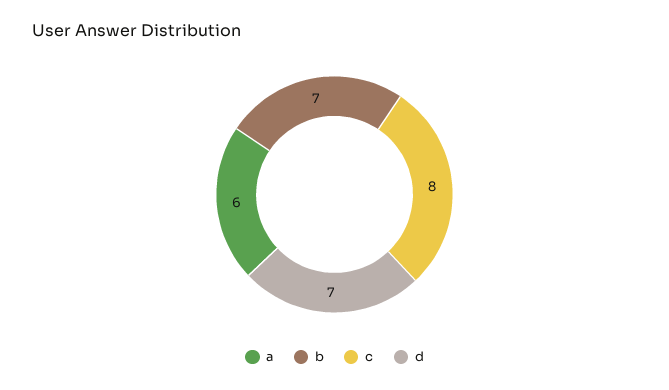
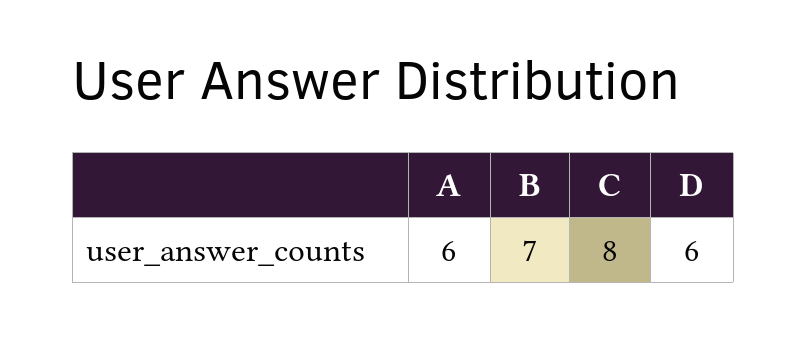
d: 7 -> 6

